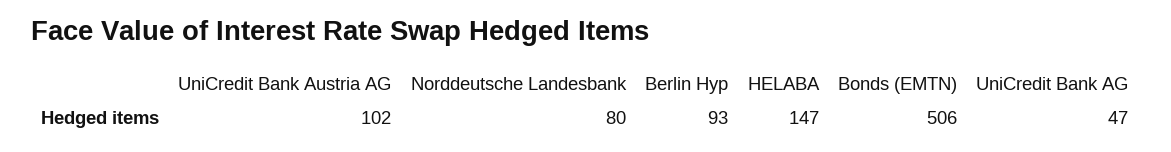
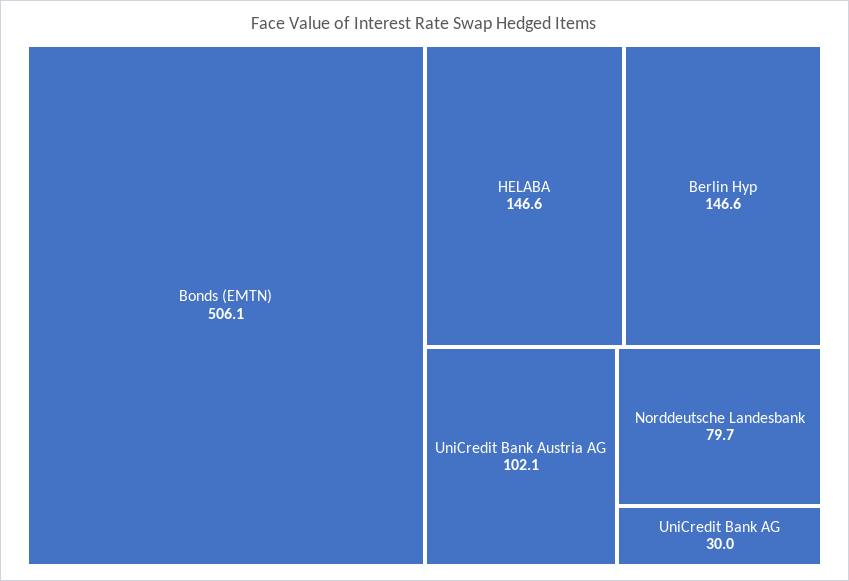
Berlin Hyp: 93 -> 146.6
UniCredit Bank AG: 47 -> 30

